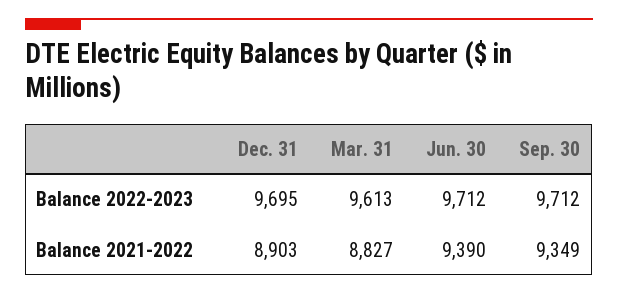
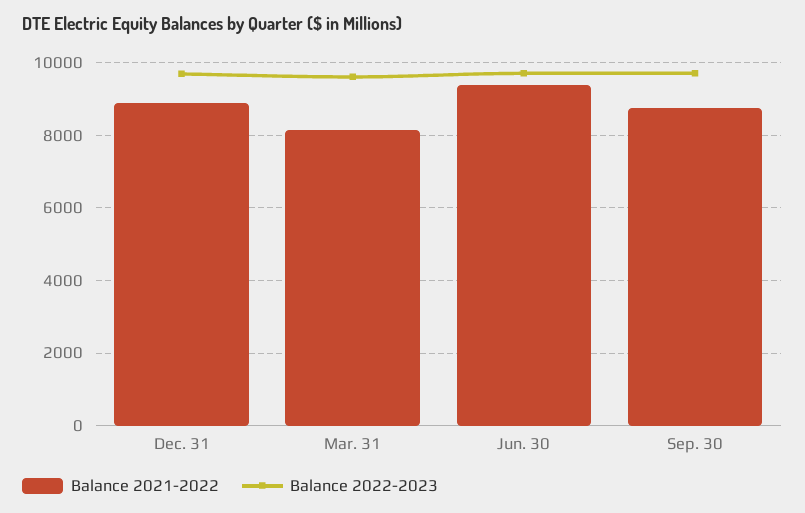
Balance 2021-2022, Mar. 31: 8827 -> 8200
Balance 2021-2022, Sep. 30: 9349 -> 8800

